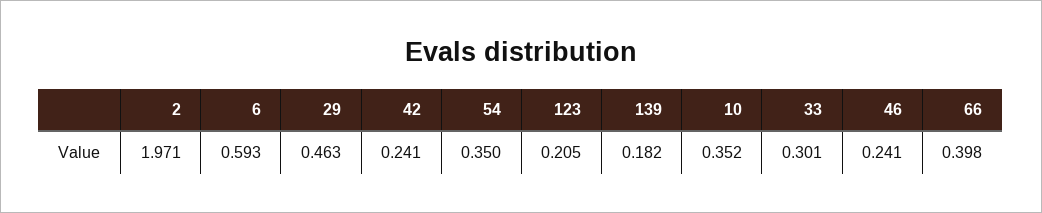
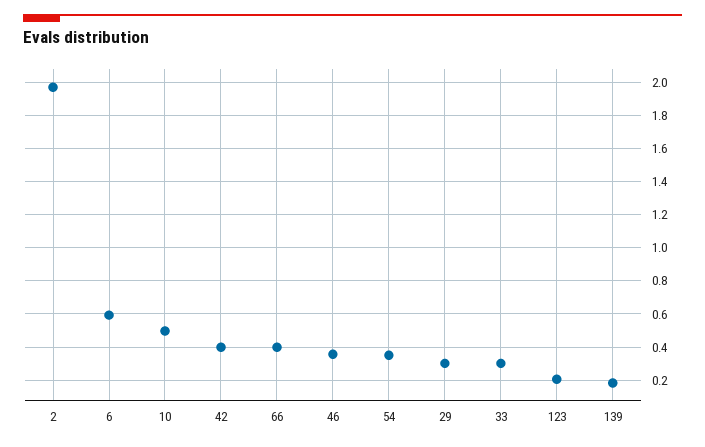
29: 0.463 -> 0.3
42: 0.241 -> 0.4
10: 0.352 -> 0.5
46: 0.241 -> 0.35

